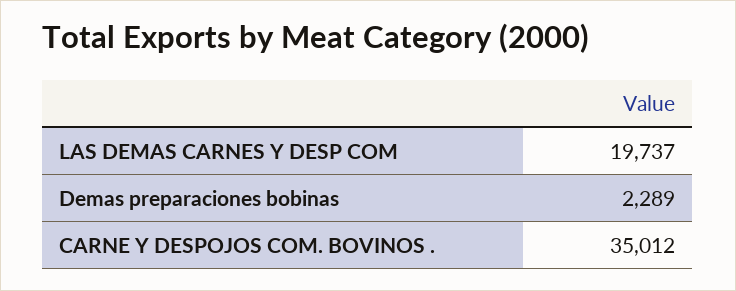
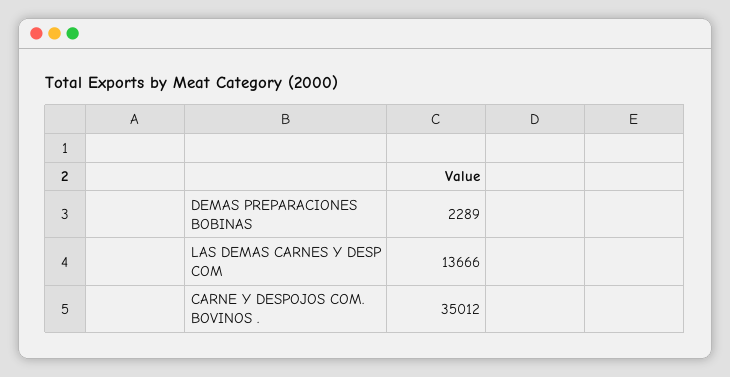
LAS DEMAS CARNES Y DESP COM: 19737 -> 13666

